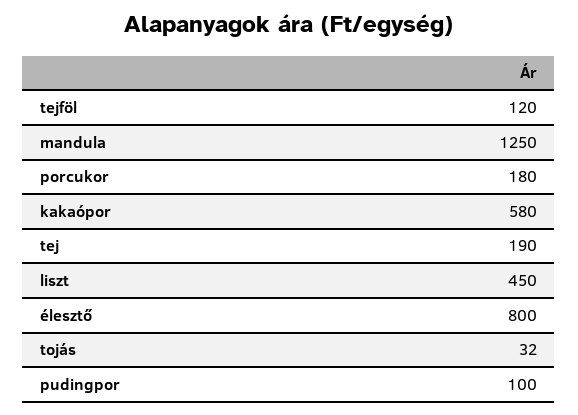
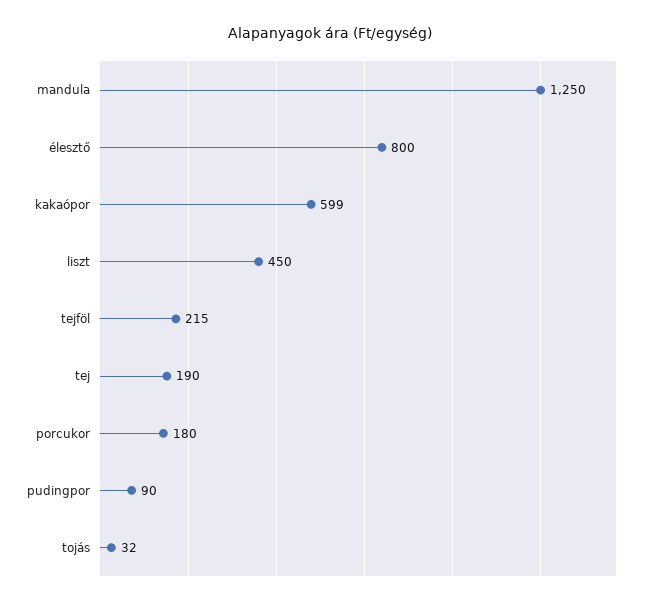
tejföl: 120 -> 215
kakaópor: 580 -> 599
pudingpor: 100 -> 90

